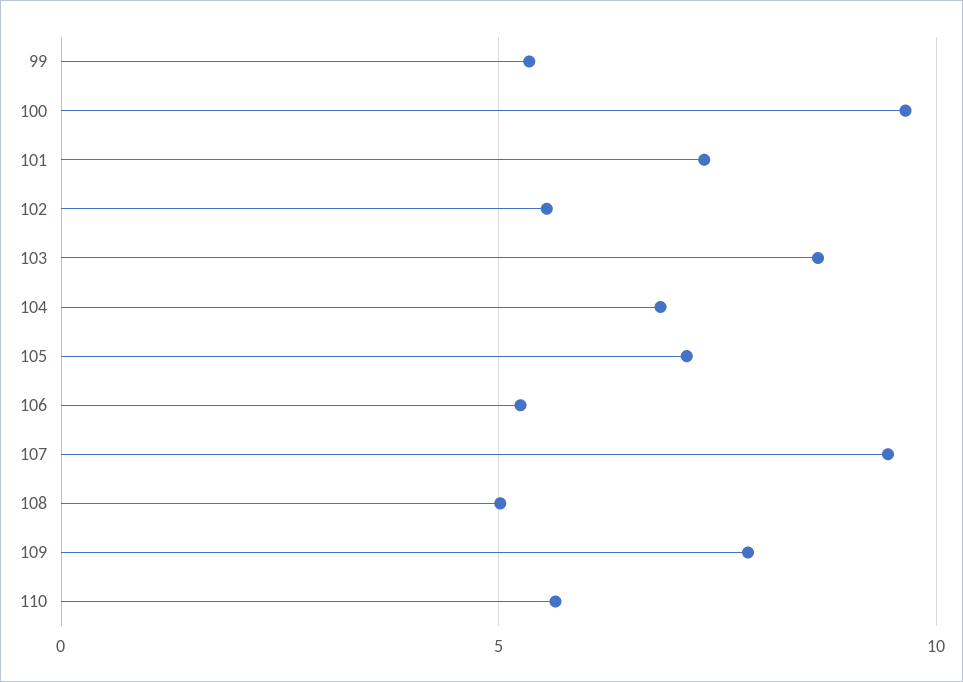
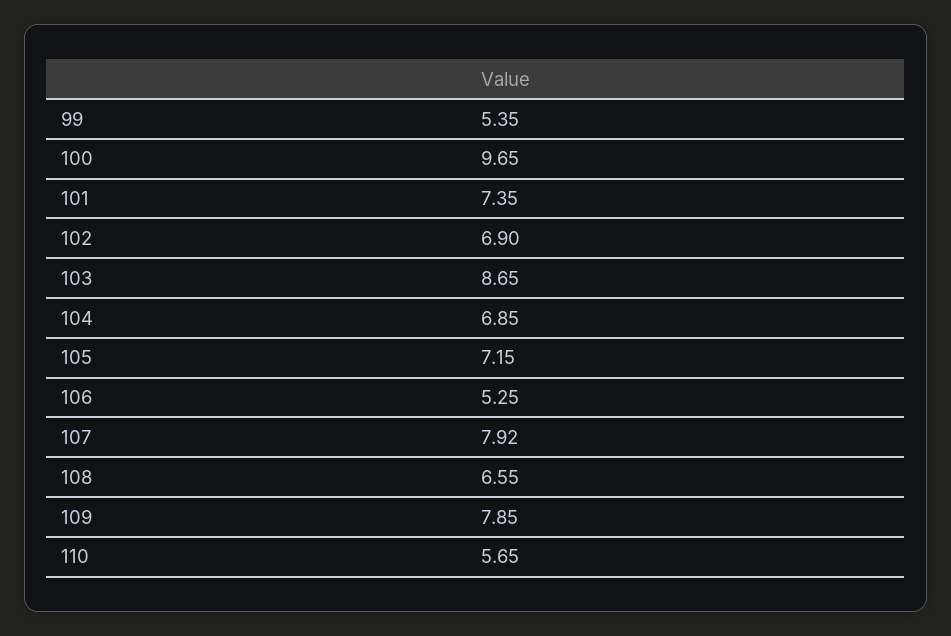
102: 5.5 -> 6.9
107: 9.5 -> 7.92
108: 5 -> 6.55

